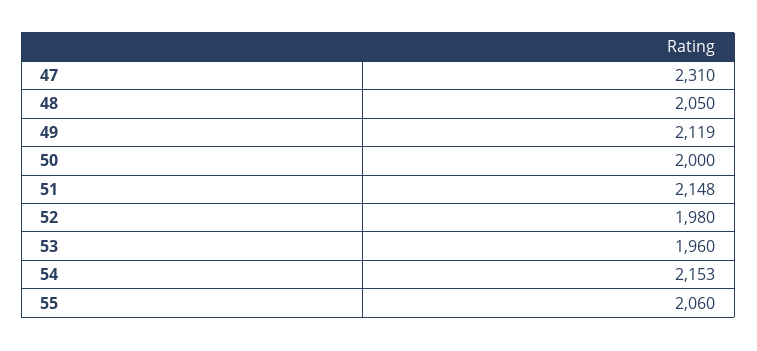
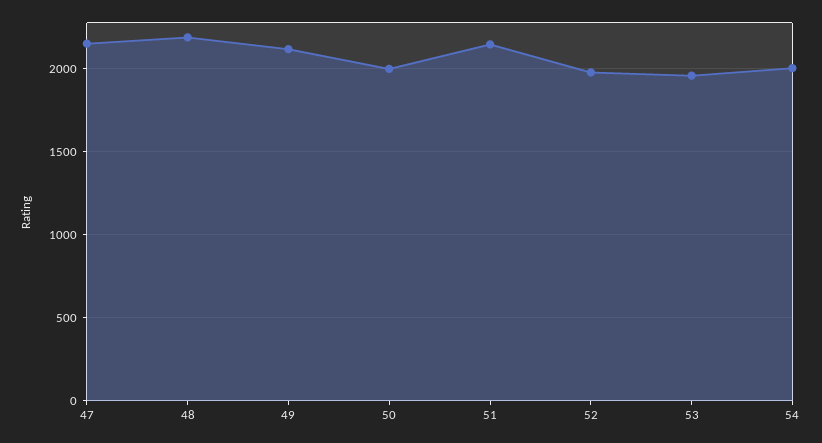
47: 2310 -> 2150
48: 2050 -> 2200
54: 2153 -> 2000
55: 2060 -> none

